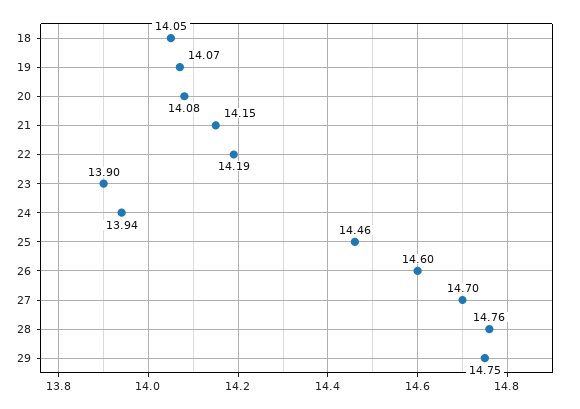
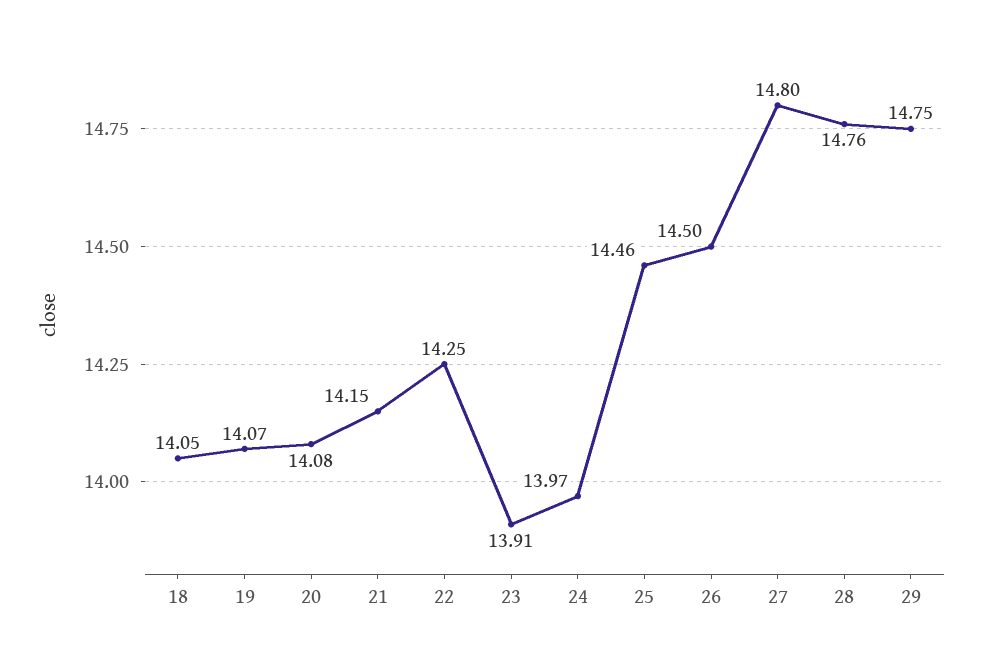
22: 14.19 -> 14.25
23: 13.9 -> 13.91
24: 13.94 -> 13.97
26: 14.6 -> 14.5
27: 14.7 -> 14.8

